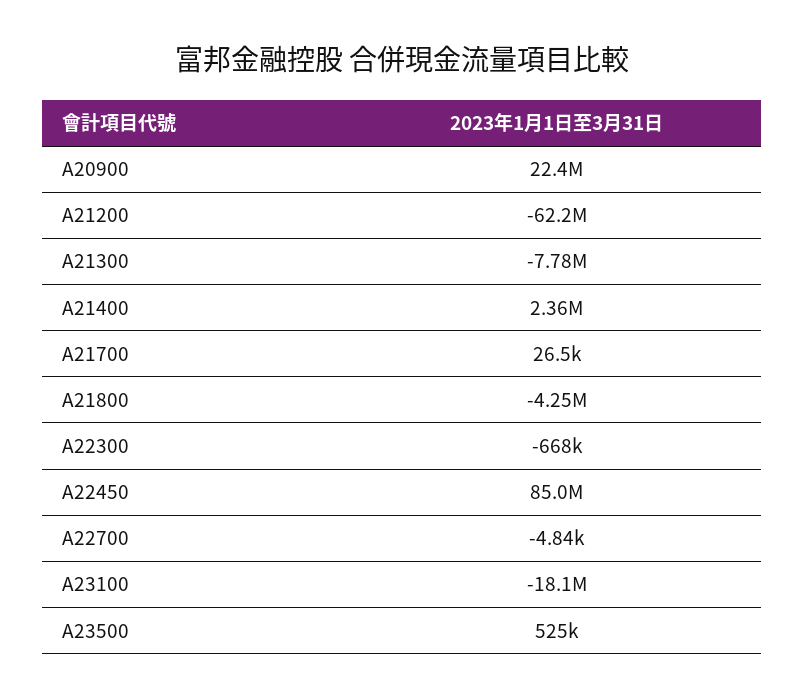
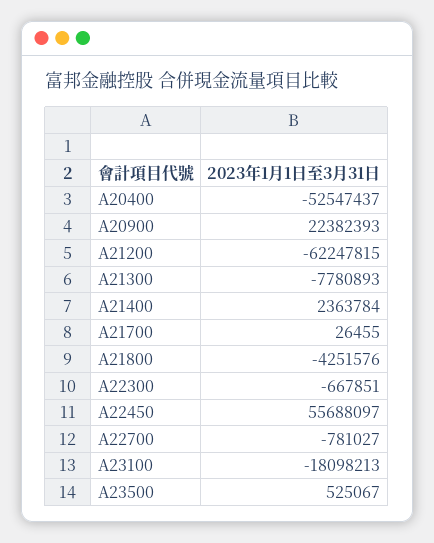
A22450: 85000000 -> 55688097
A22700: -4840 -> -781027
A20400: none -> -52547437

